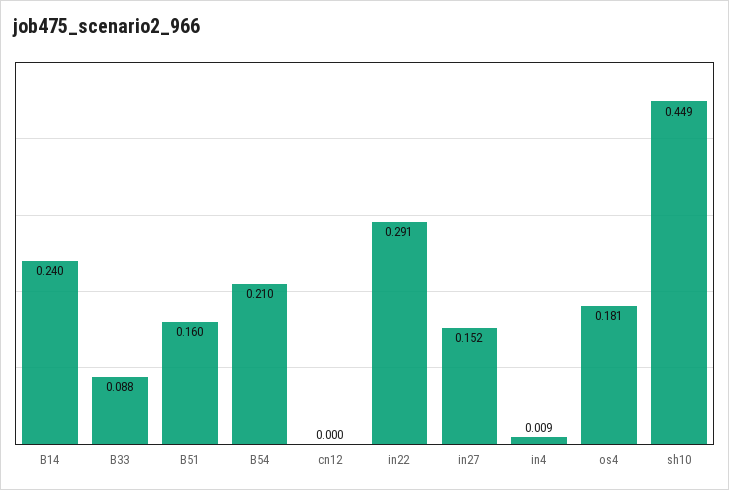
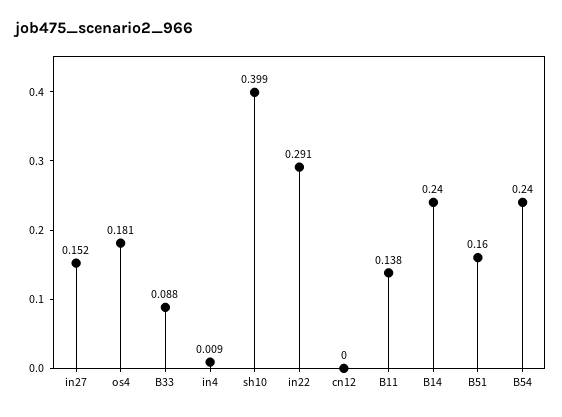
B54: 0.21 -> 0.24
sh10: 0.449 -> 0.399
B11: none -> 0.138

